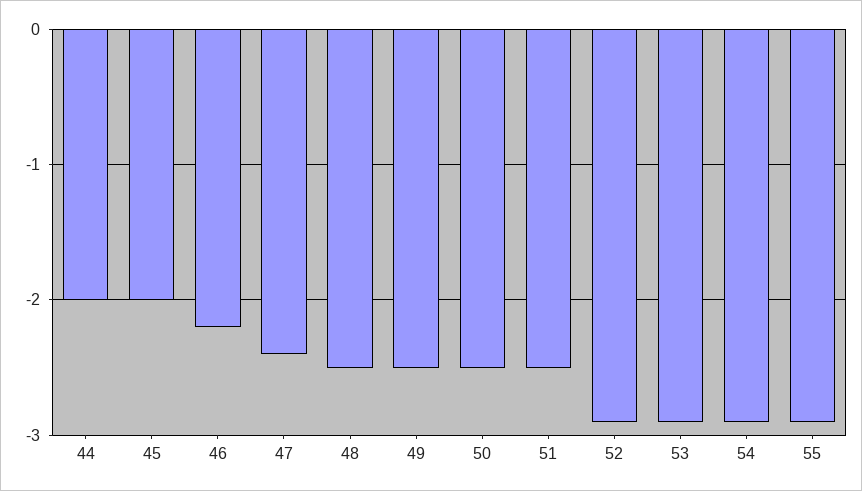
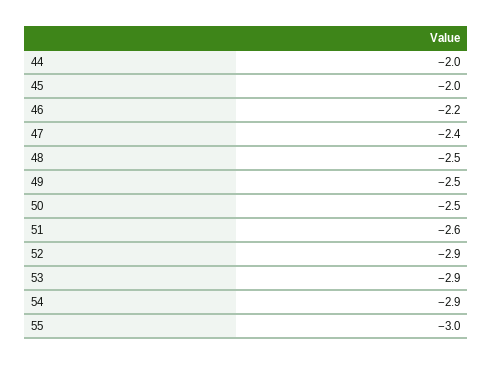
51: -2.5 -> -2.6
55: -2.9 -> -3

